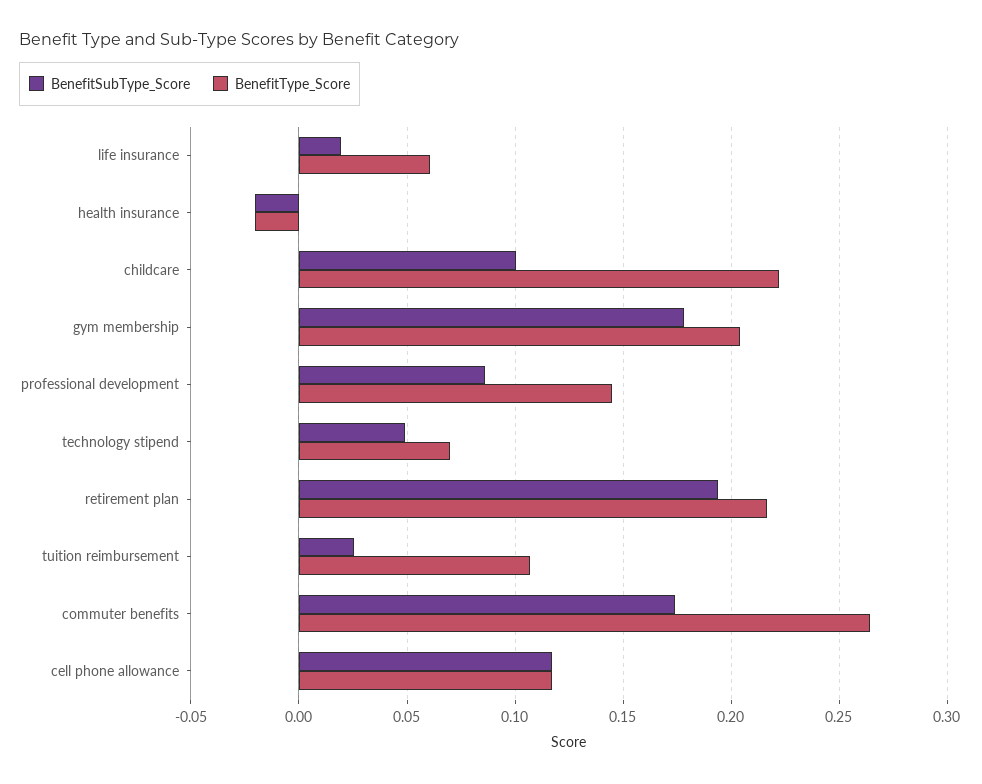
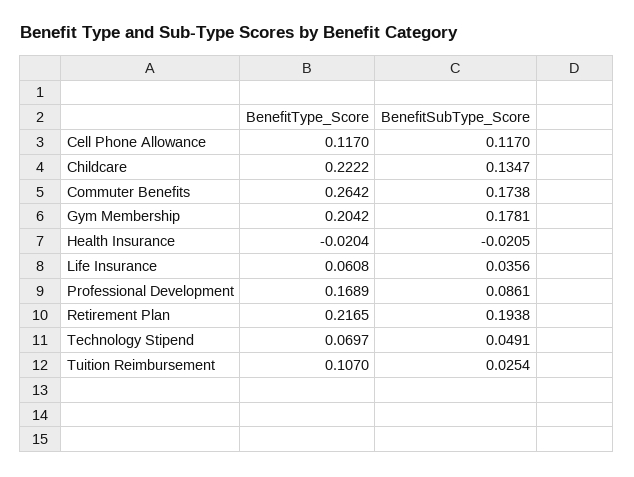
BenefitSubType_Score, life insurance: 0.02 -> 0.0356
BenefitSubType_Score, childcare: 0.1 -> 0.1347
BenefitType_Score, professional development: 0.145 -> 0.1689

